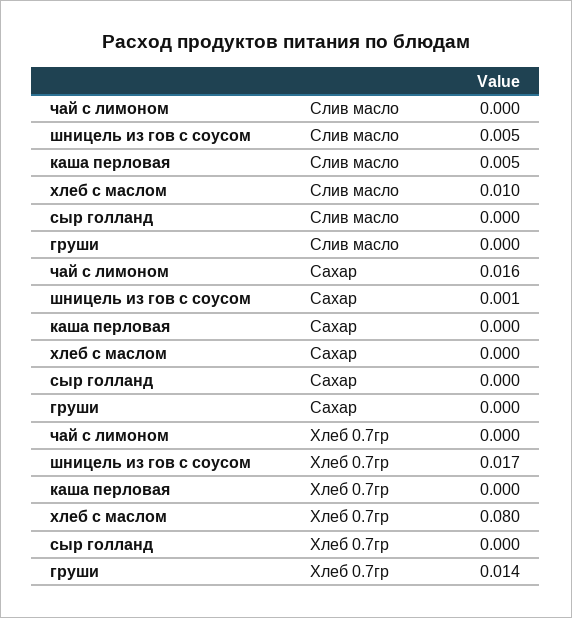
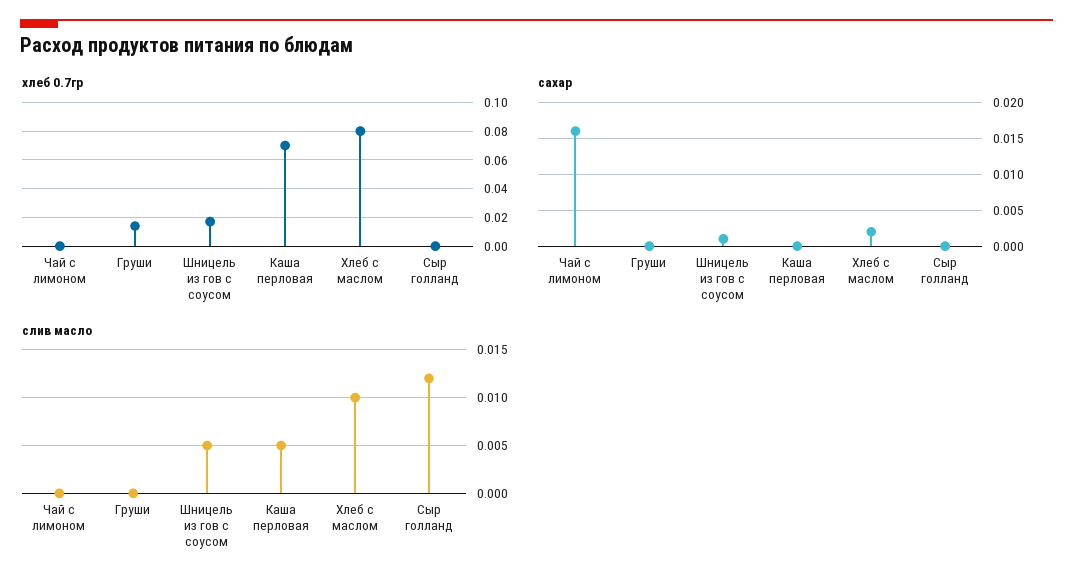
Слив масло, сыр голланд: 0 -> 0.012
Сахар, хлеб с маслом: 0 -> 0.002
Хлеб 0.7гр, каша перловая: 0 -> 0.07

